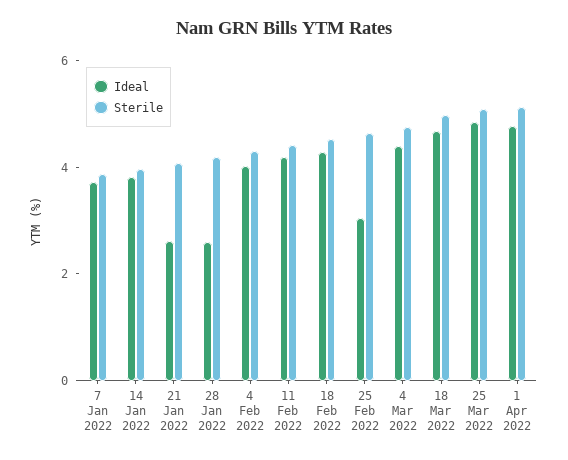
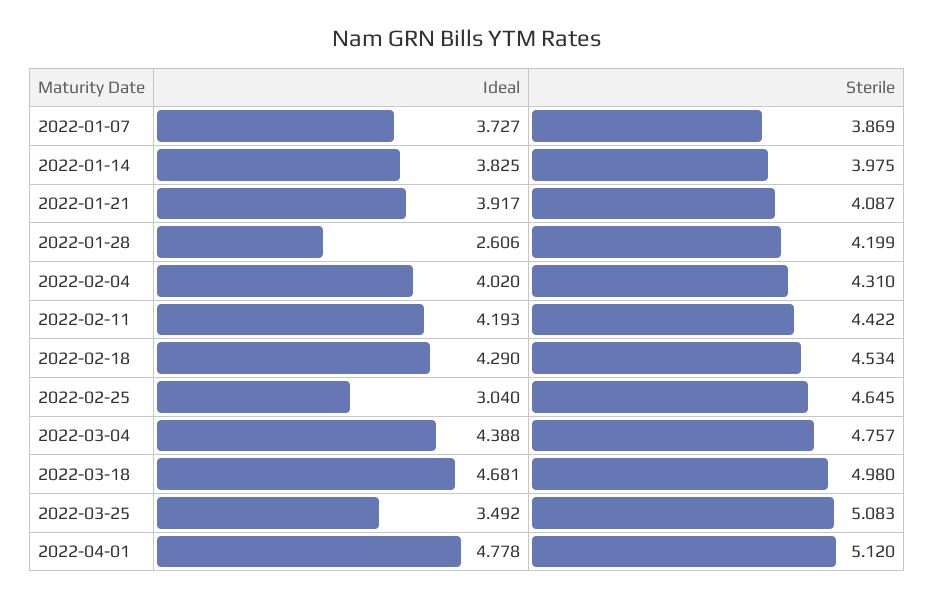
Ideal, 21 Jan 2022: 2.5 -> 3.917
Ideal, 25 Mar 2022: 5 -> 3.492

